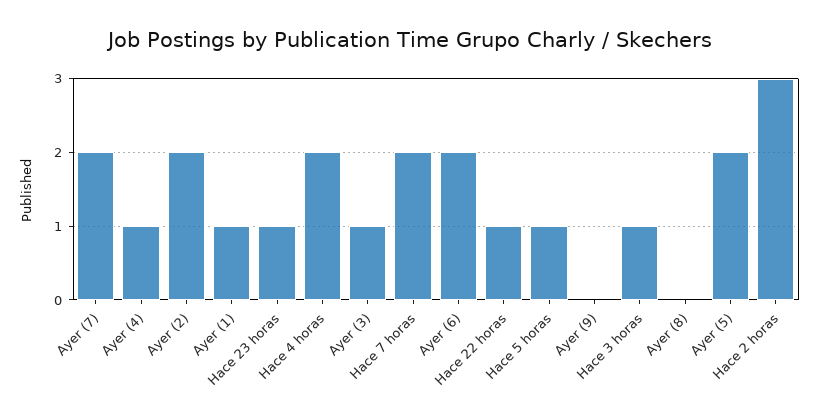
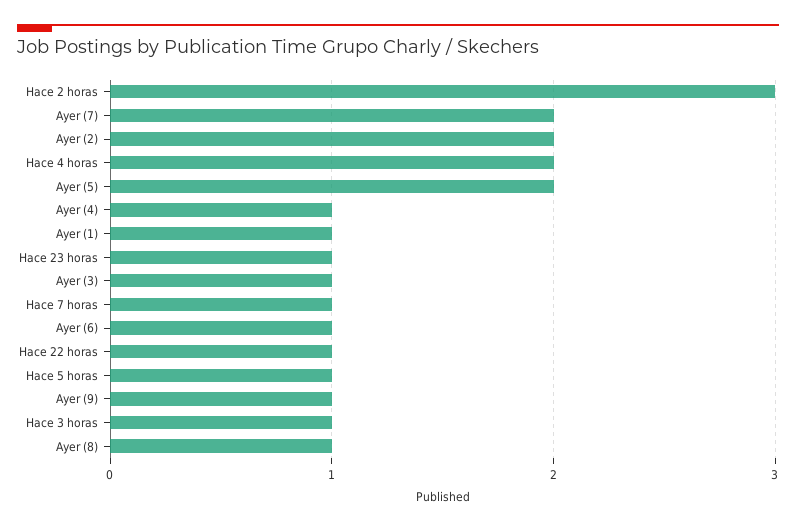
Hace 7 horas: 2 -> 1
Ayer (6): 2 -> 1
Ayer (9): 0 -> 1
Ayer (8): 0 -> 1

